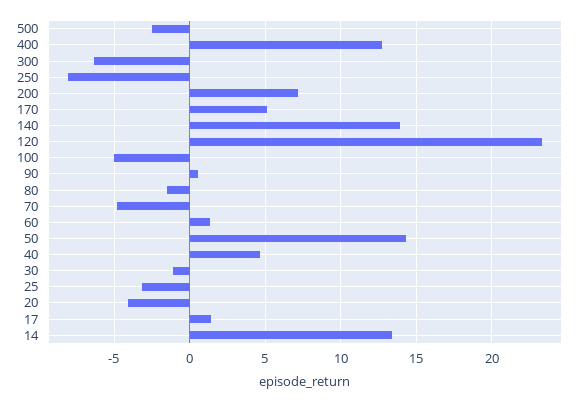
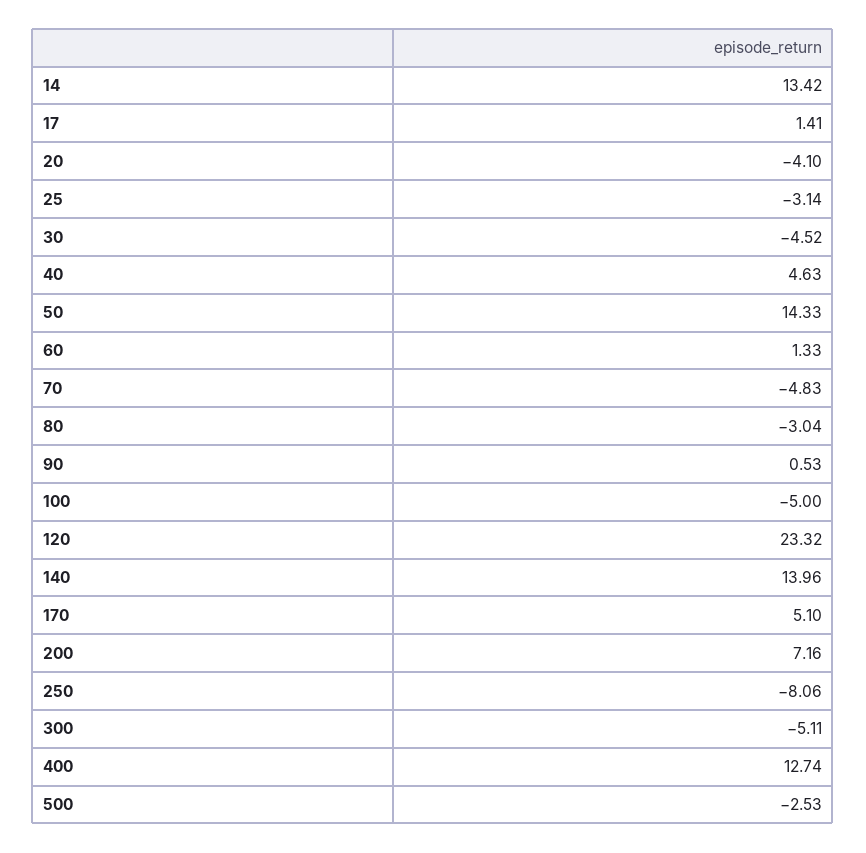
300: -6.5 -> -5.11
80: -1.5 -> -3.04
30: -1 -> -4.52

